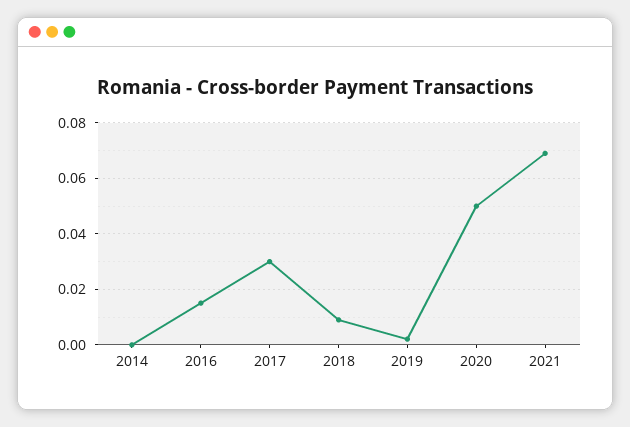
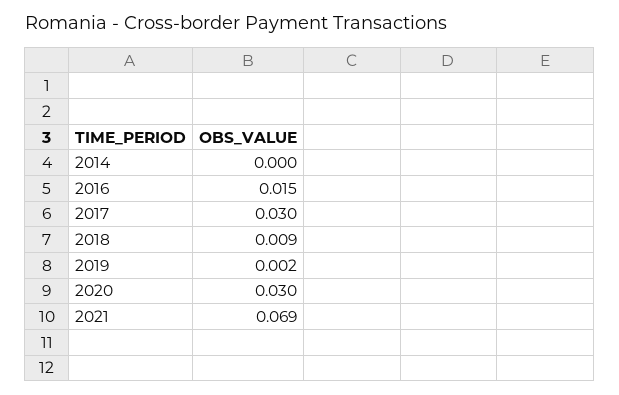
2020: 0.05 -> 0.03

